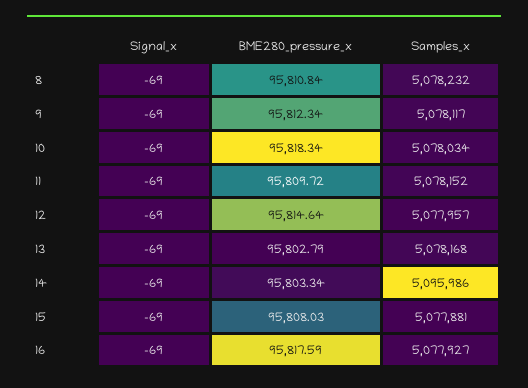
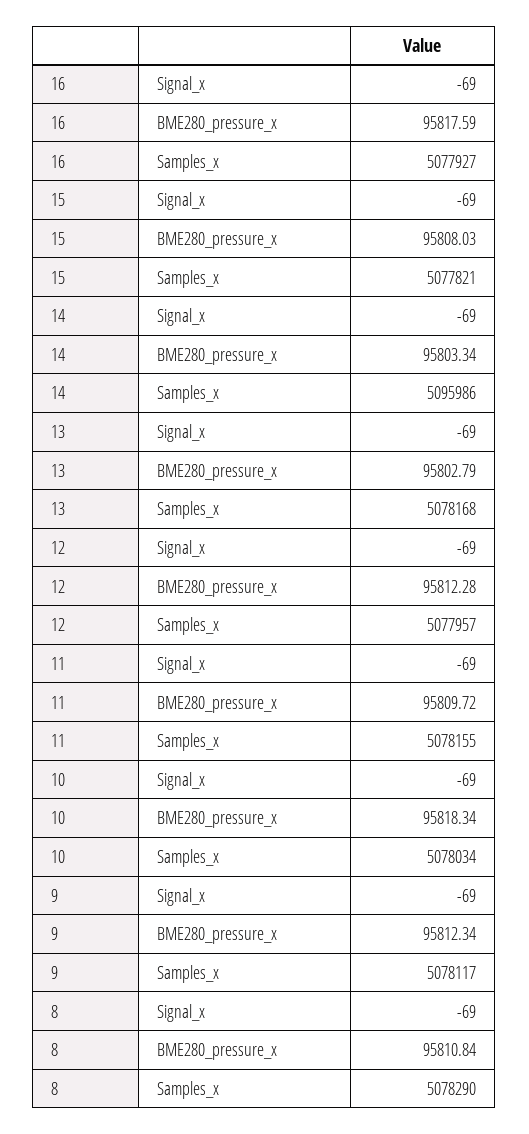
Samples_x, 8: 5078232 -> 5078290
Samples_x, 11: 5078152 -> 5078155
BME280_pressure_x, 12: 95814.64 -> 95812.28
Samples_x, 15: 5077881 -> 5077821

